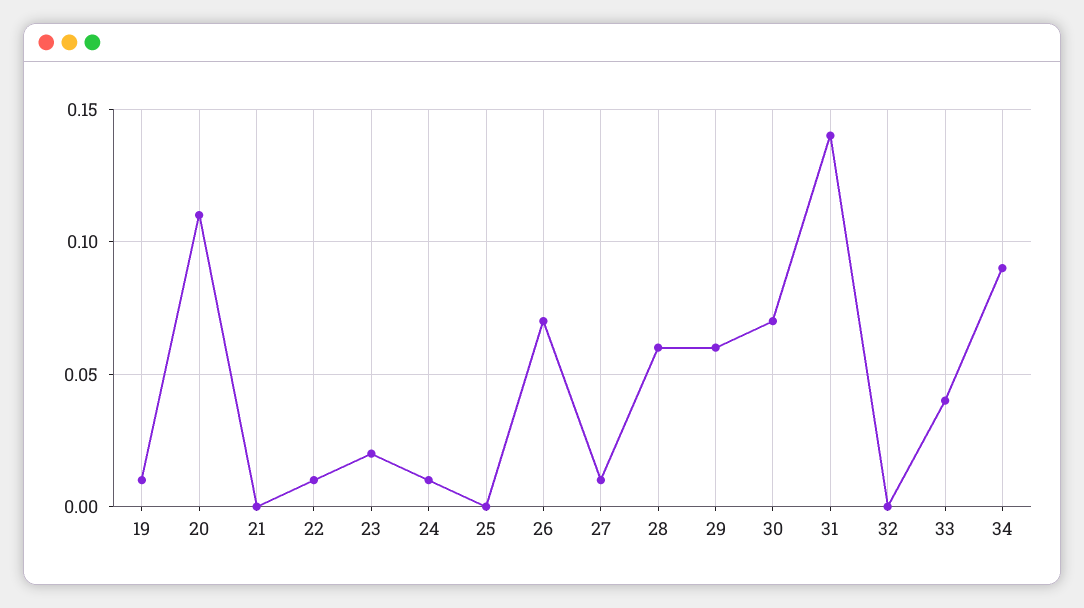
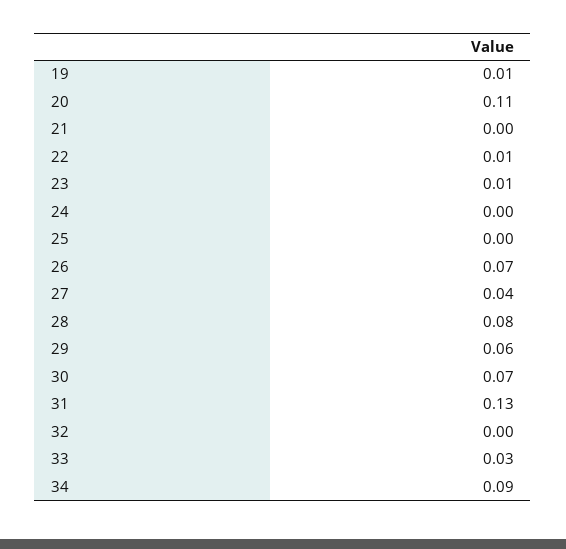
23: 0.02 -> 0.01
24: 0.01 -> 0
27: 0.01 -> 0.04
28: 0.06 -> 0.08
31: 0.14 -> 0.13
33: 0.04 -> 0.03

